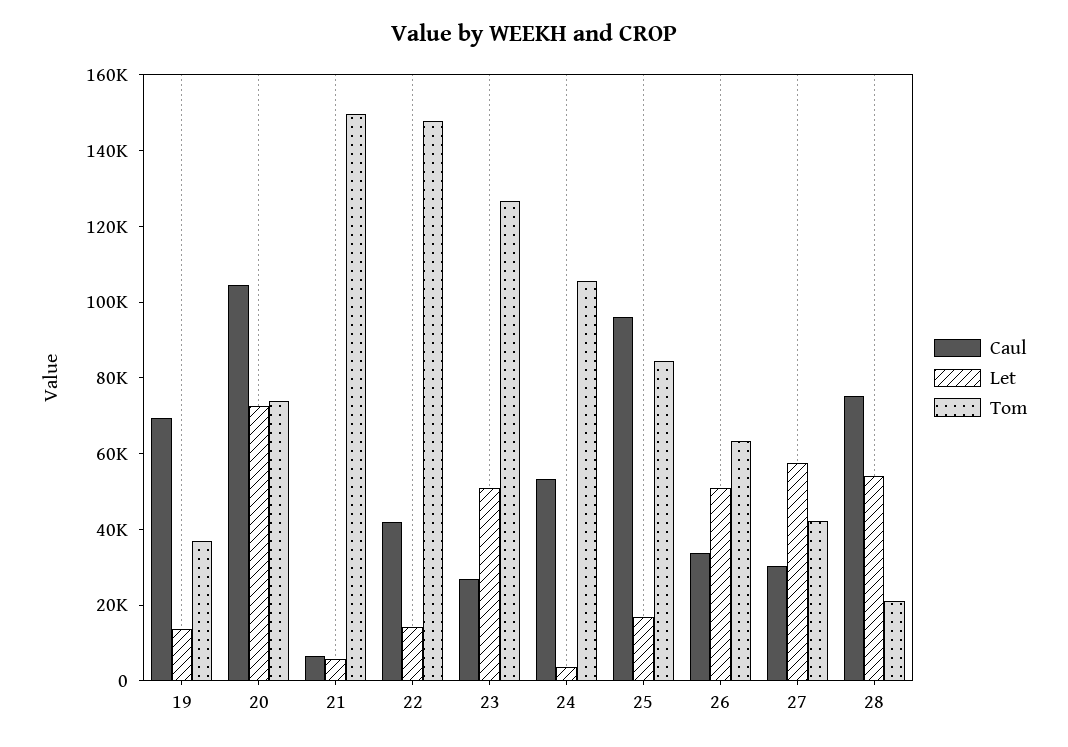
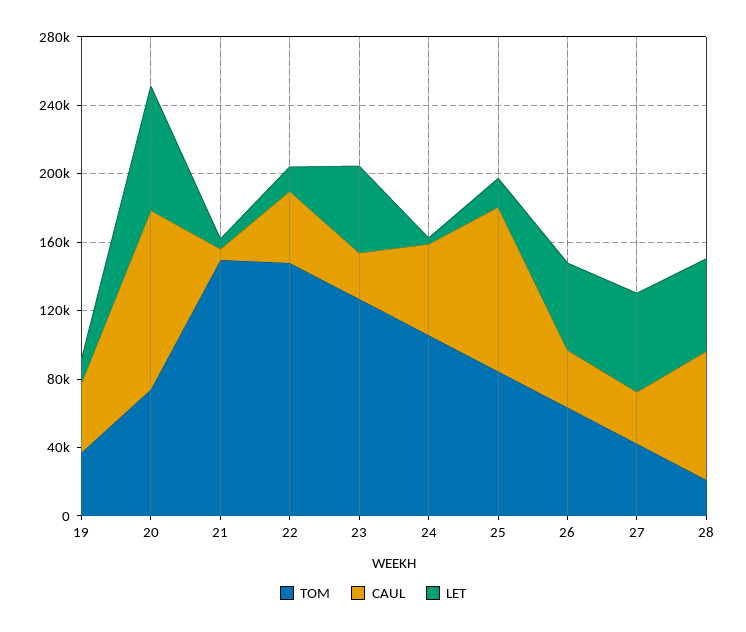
Caul, 19: 70000 -> 40000

